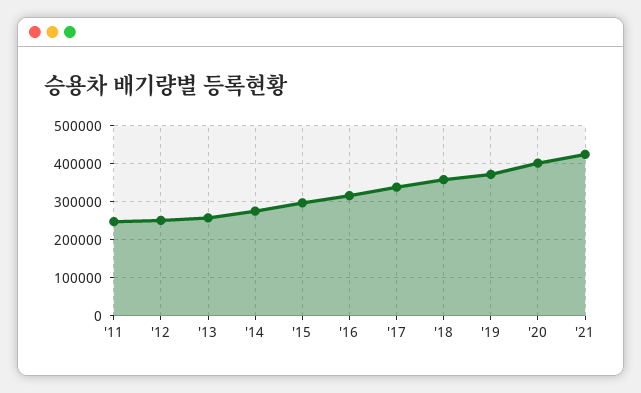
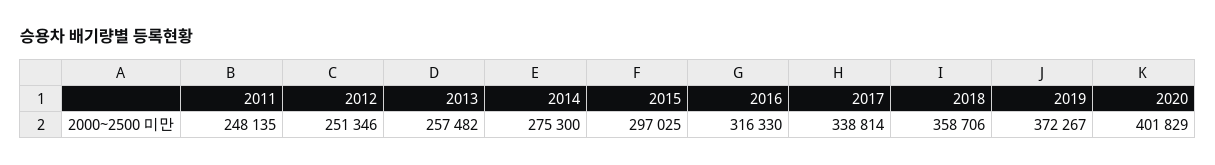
'21: 420000 -> none

